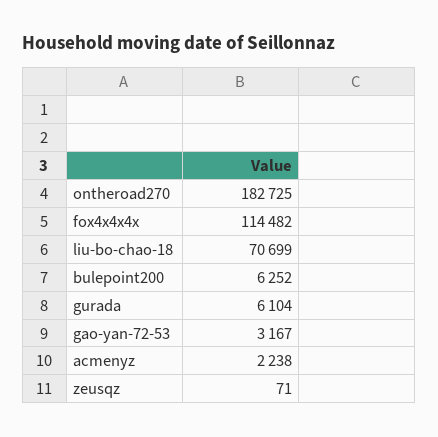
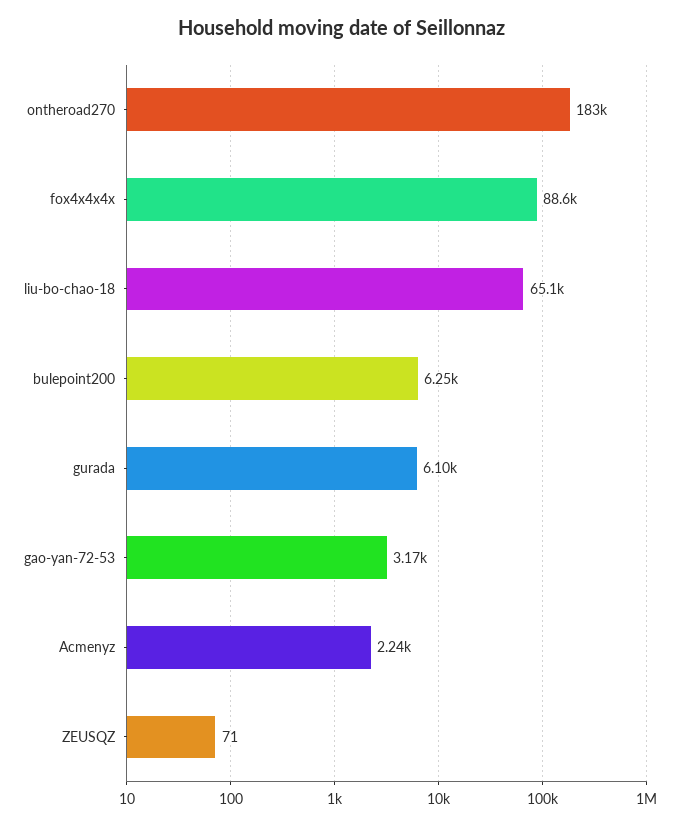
fox4x4x4x: 114482 -> 88600
liu-bo-chao-18: 70699 -> 65100

